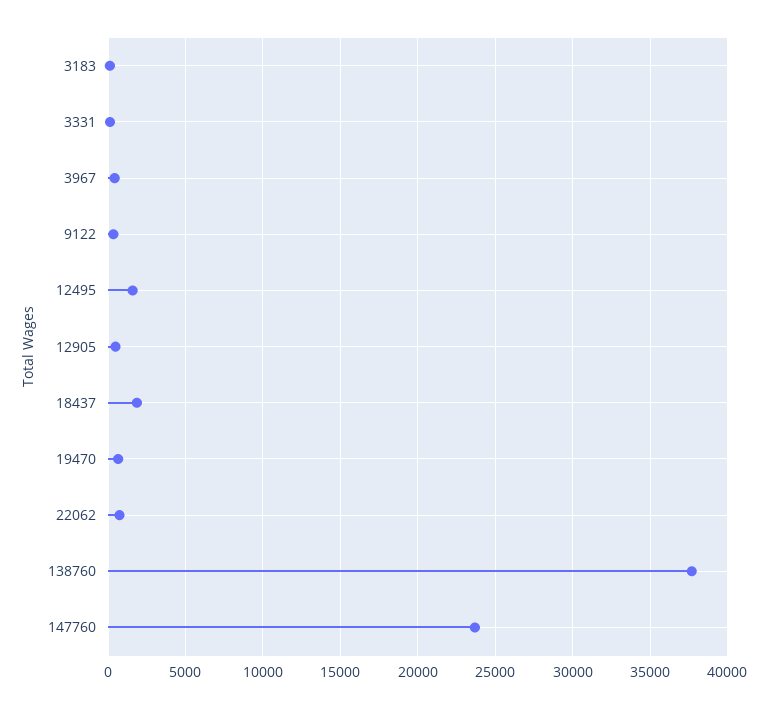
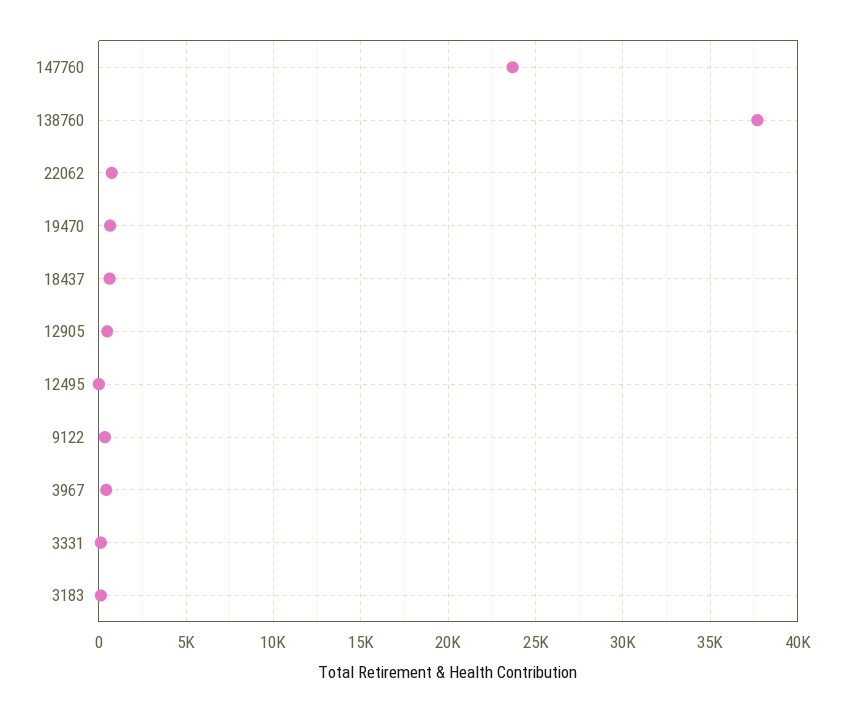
12495: 1500 -> 0
18437: 2000 -> 500

